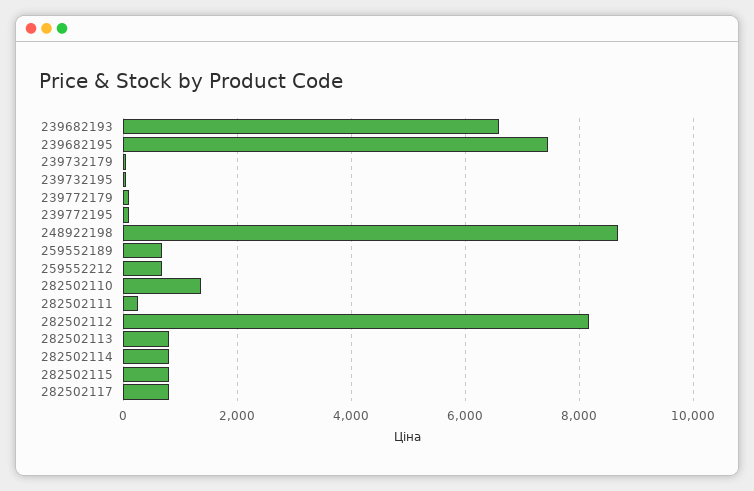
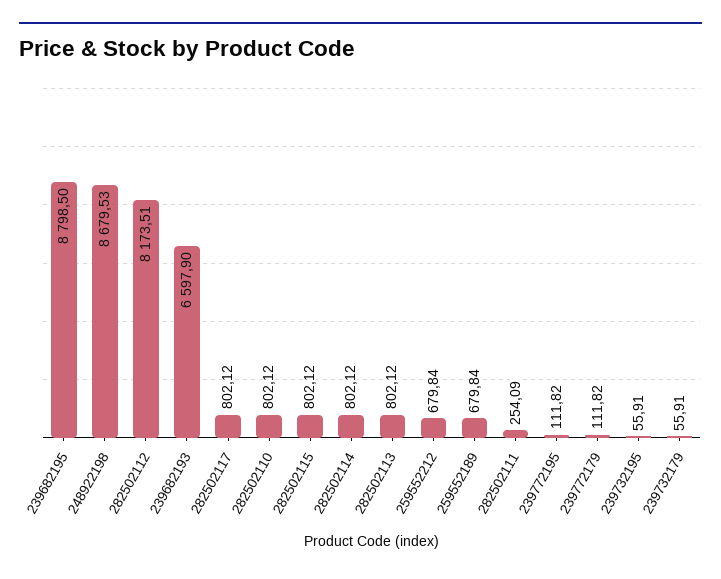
239682195: 7400 -> 8798.5
282502110: 1400 -> 802.12

